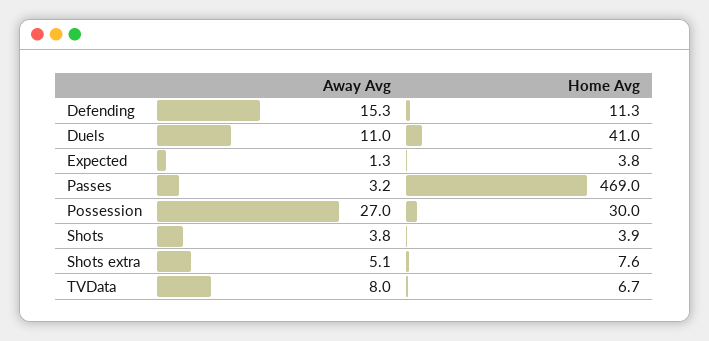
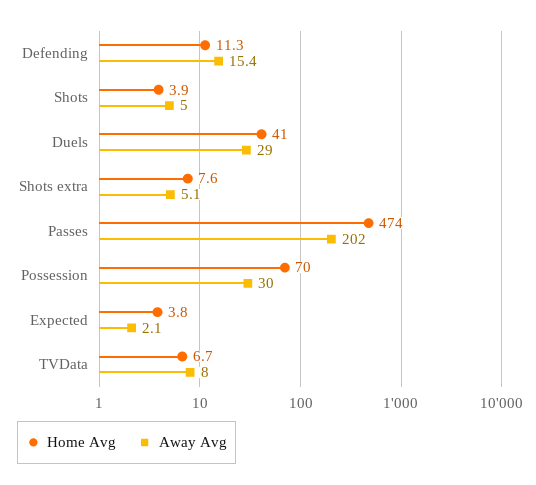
Away Avg, Defending: 15.3 -> 15.4
Away Avg, Duels: 11 -> 29
Away Avg, Expected: 1.3 -> 2.1
Away Avg, Passes: 3.2 -> 202
Home Avg, Passes: 469 -> 474
Away Avg, Possession: 27 -> 30
Home Avg, Possession: 30 -> 70
Away Avg, Shots: 3.8 -> 5

